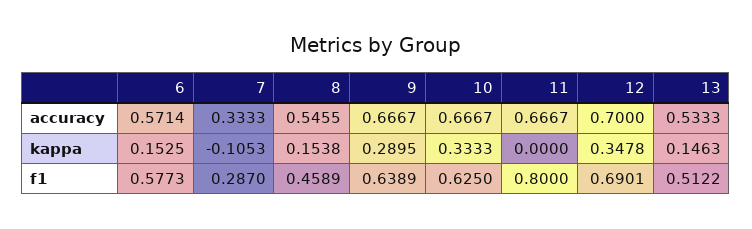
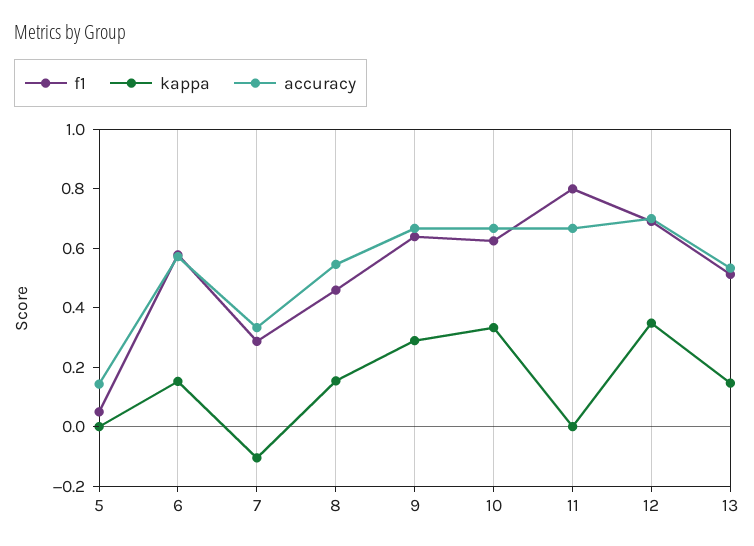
f1, 5: none -> 0.05
kappa, 5: none -> 0
accuracy, 5: none -> 0.15

